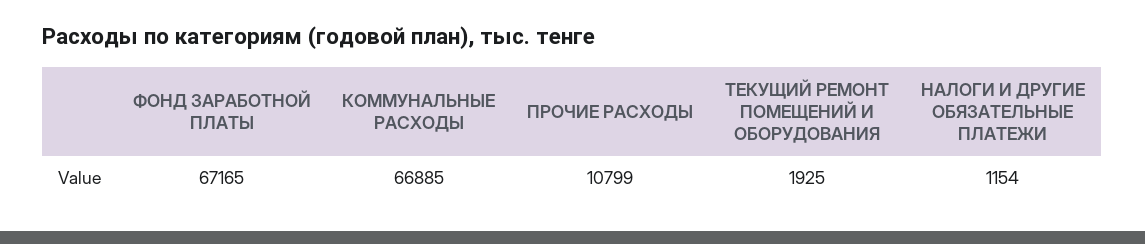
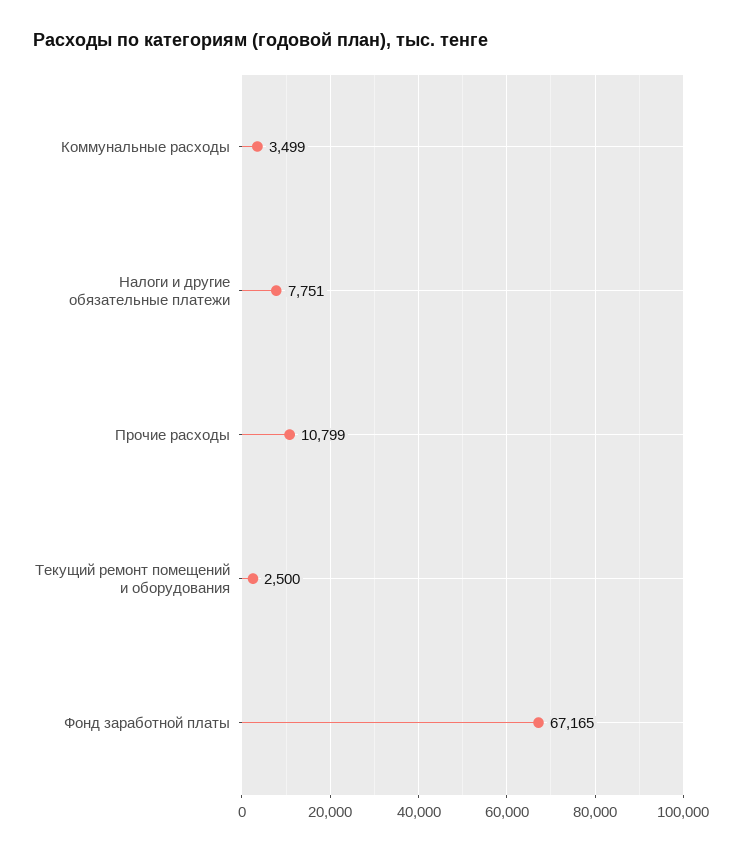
КОММУНАЛЬНЫЕ РАСХОДЫ: 66885 -> 3499
ТЕКУЩИЙ РЕМОНТ ПОМЕЩЕНИЙ И ОБОРУДОВАНИЯ: 1925 -> 2500
НАЛОГИ И ДРУГИЕ ОБЯЗАТЕЛЬНЫЕ ПЛАТЕЖИ: 1154 -> 7751

